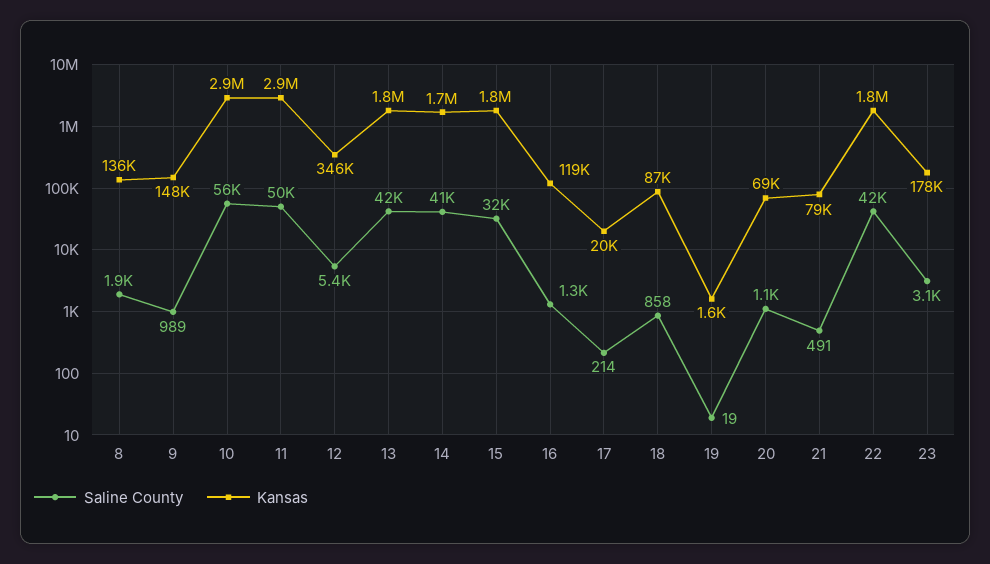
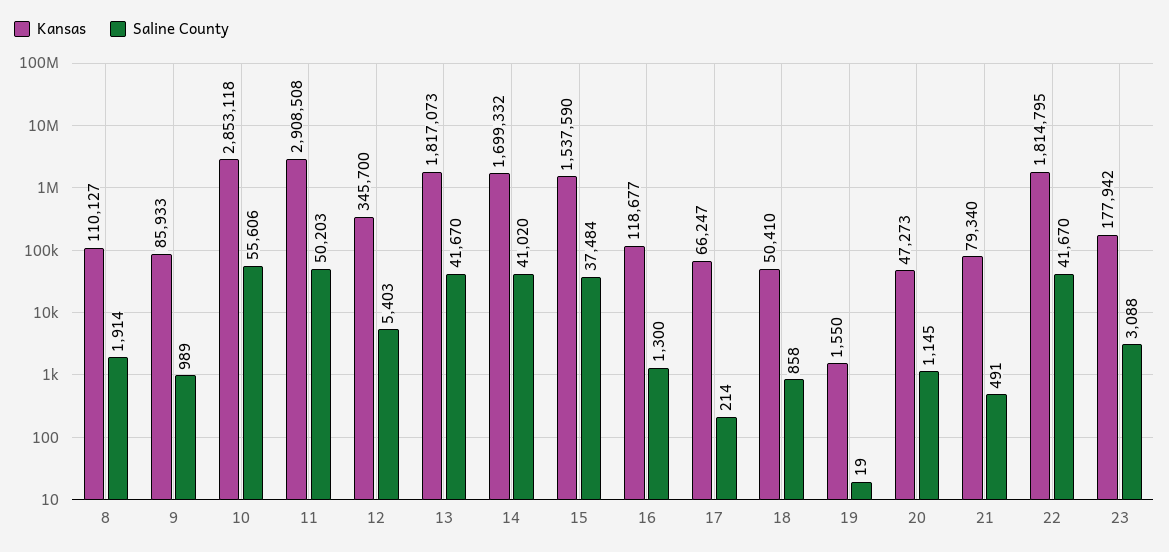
Kansas, 8: 136000 -> 110127
Kansas, 9: 148000 -> 85933
Saline County, 15: 32000 -> 37484
Kansas, 15: 1800000 -> 1537590
Kansas, 17: 20000 -> 66247
Kansas, 18: 87000 -> 50410
Kansas, 20: 69000 -> 47273

